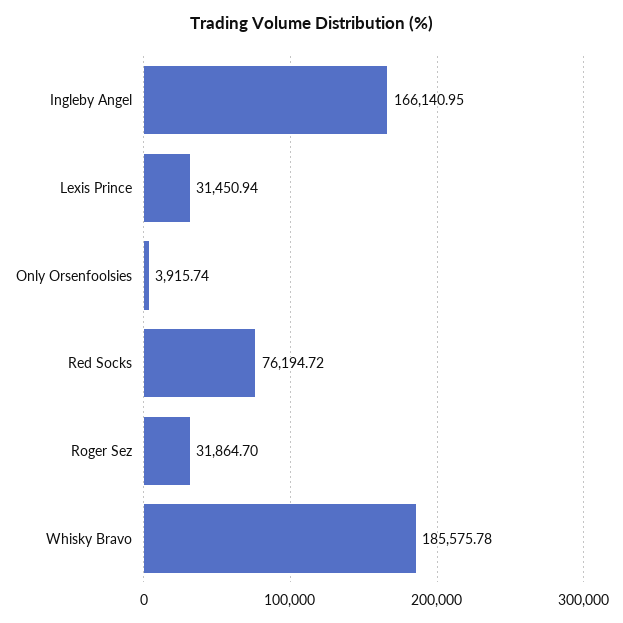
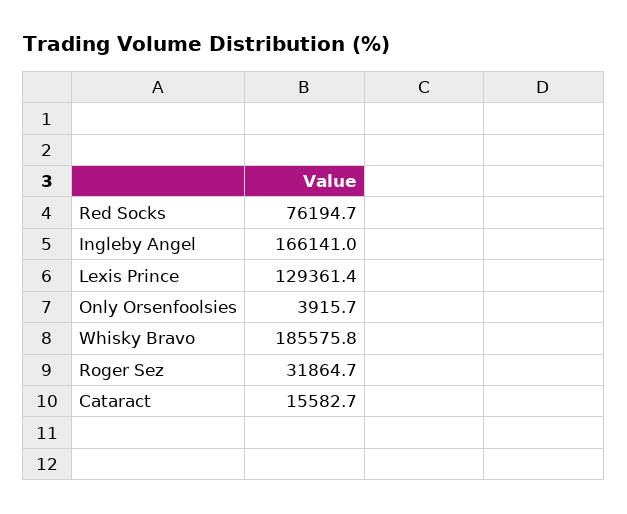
Lexis Prince: 31450.94 -> 129361.4
Cataract: none -> 15582.7

